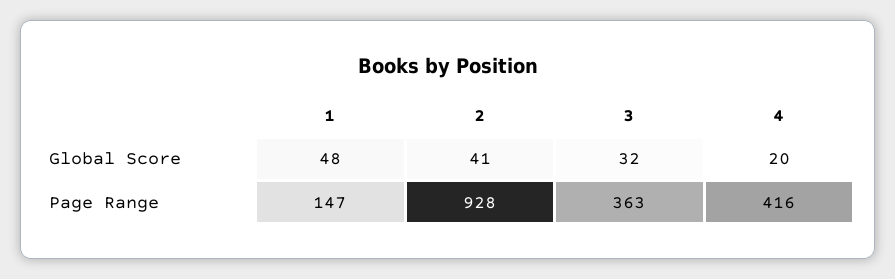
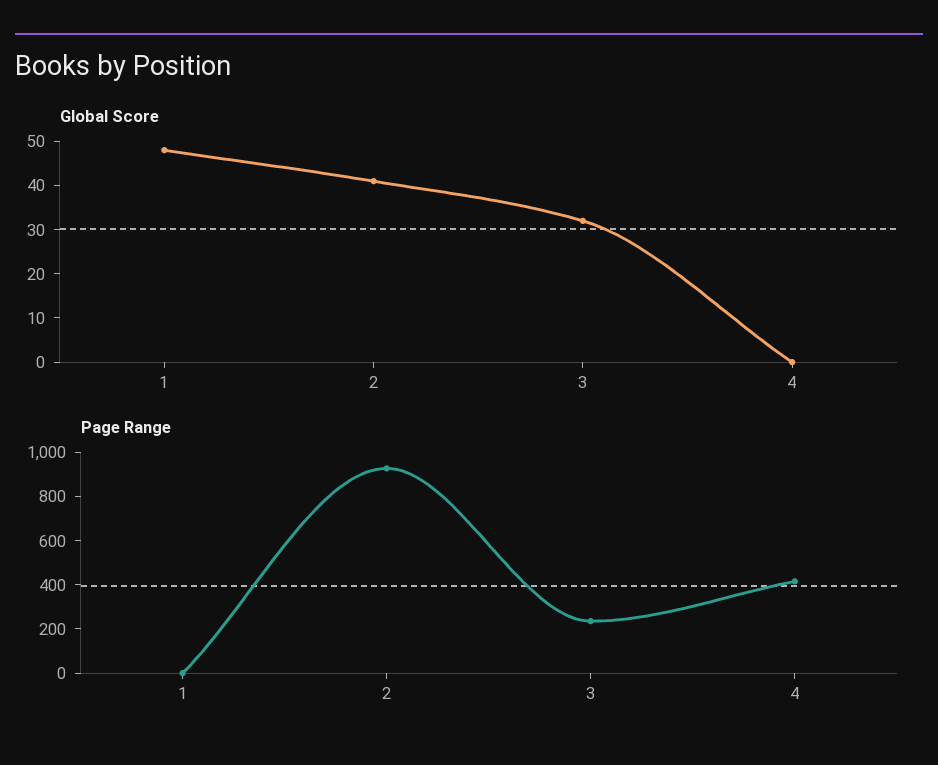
Global Score, 4: 20 -> 0
Page Range, 1: 147 -> 0
Page Range, 3: 363 -> 250

